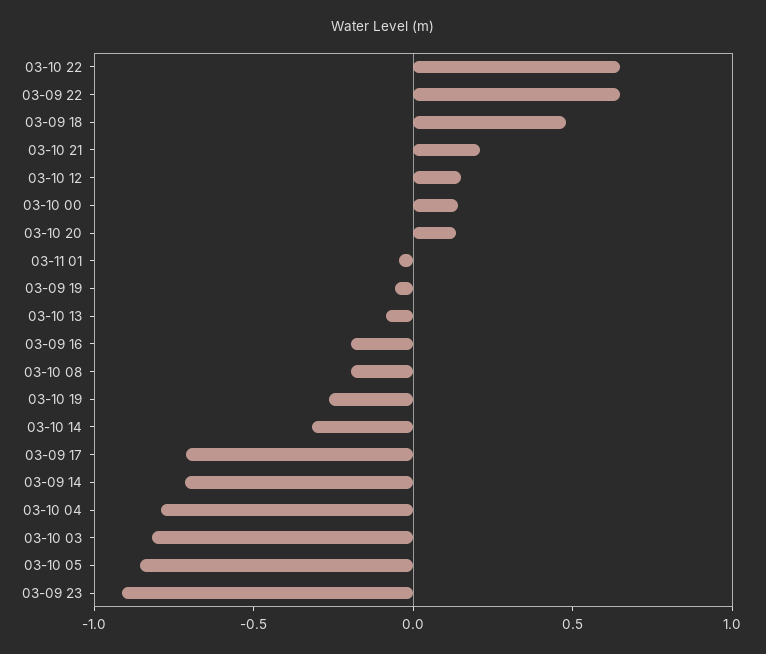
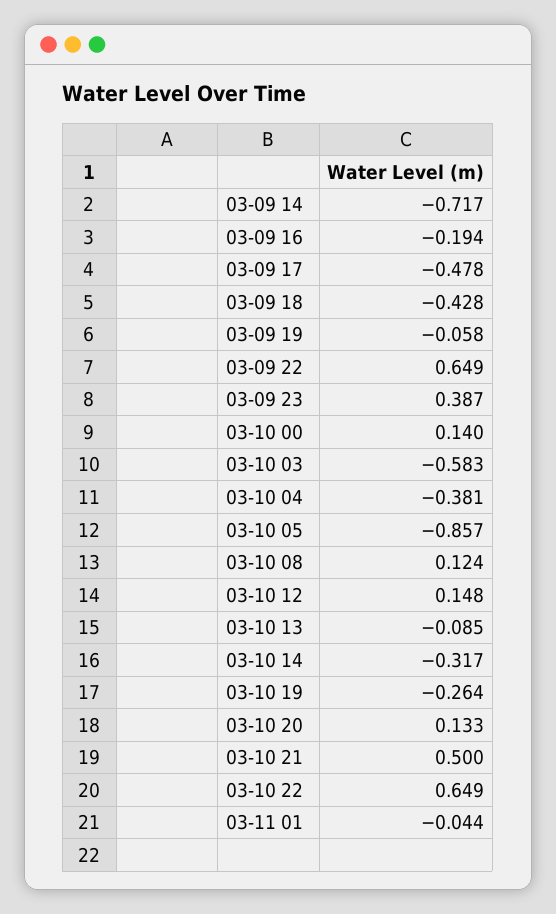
03-09 18: 0.5 -> -0.428
03-10 21: 0.2 -> 0.5
03-10 08: -0.2 -> 0.124
03-09 17: -0.7 -> -0.478
03-10 04: -0.8 -> -0.381
03-10 03: -0.8 -> -0.583
03-09 23: -0.9 -> 0.387

